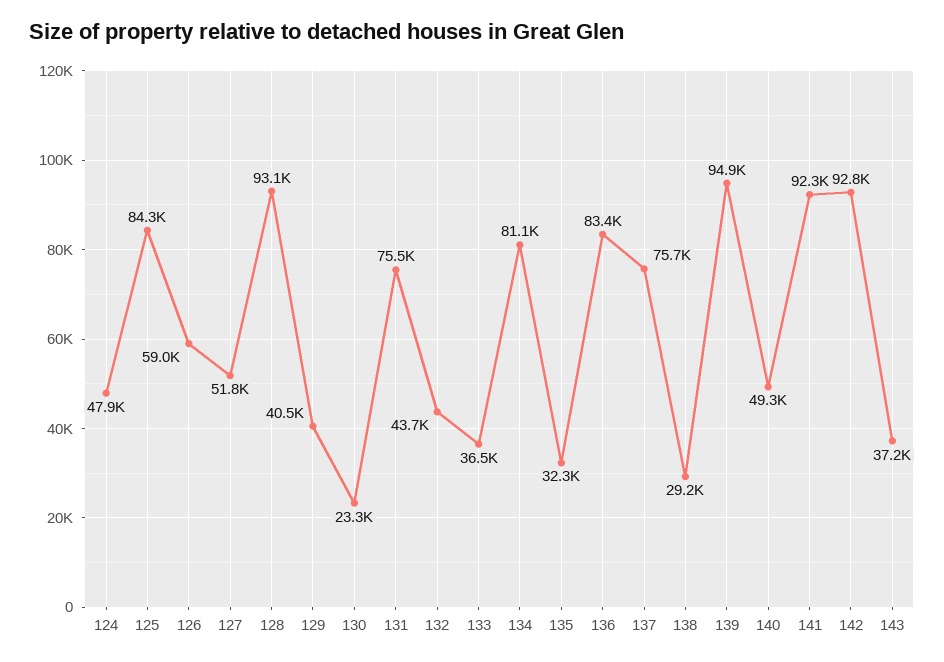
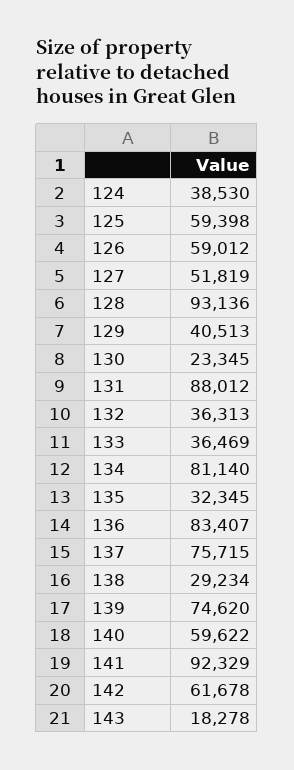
124: 47900 -> 38530
125: 84300 -> 59398
131: 75500 -> 88012
132: 43700 -> 36313
139: 94900 -> 74620
140: 49300 -> 59622
142: 92800 -> 61678
143: 37200 -> 18278

